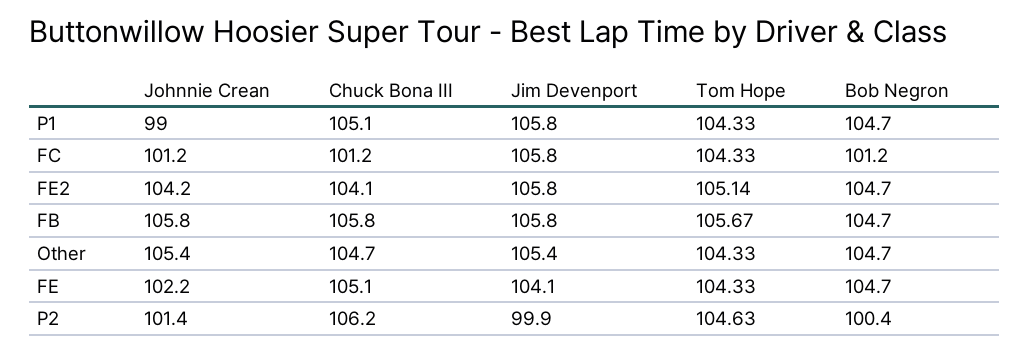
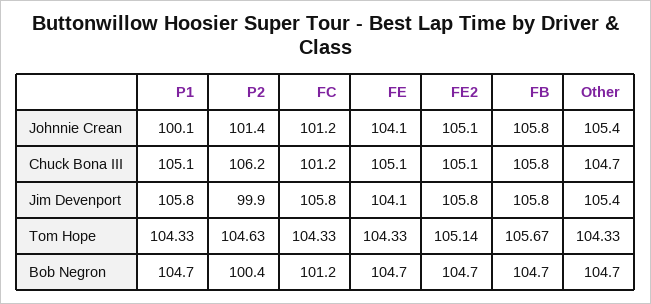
Johnnie Crean, P1: 99 -> 100.1
Johnnie Crean, FE2: 104.2 -> 105.1
Chuck Bona III, FE2: 104.1 -> 105.1
Johnnie Crean, FE: 102.2 -> 104.1

